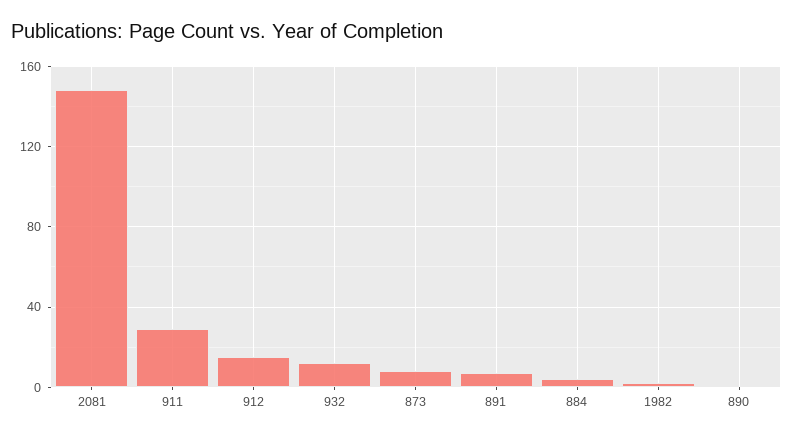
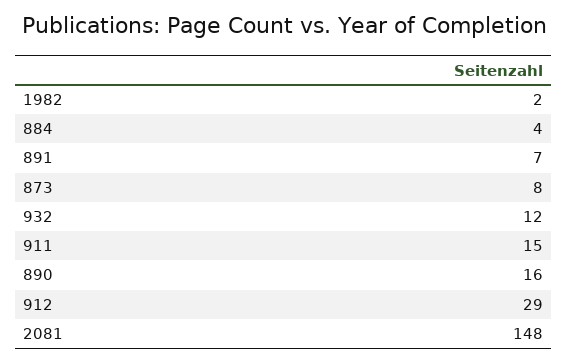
911: 30 -> 15
912: 15 -> 29
890: 0 -> 16

